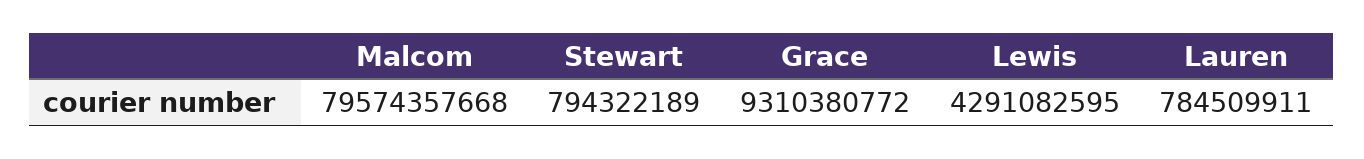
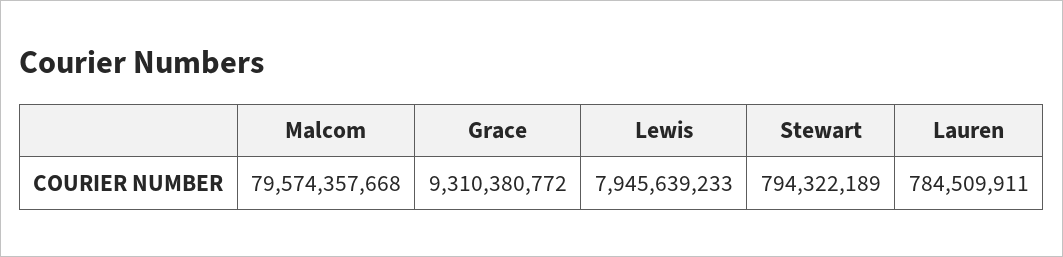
Lewis: 4291082595 -> 7945639233

